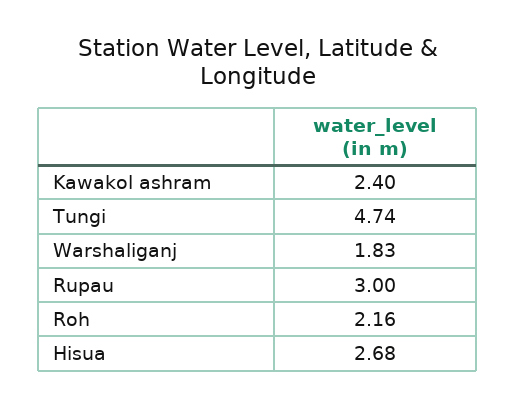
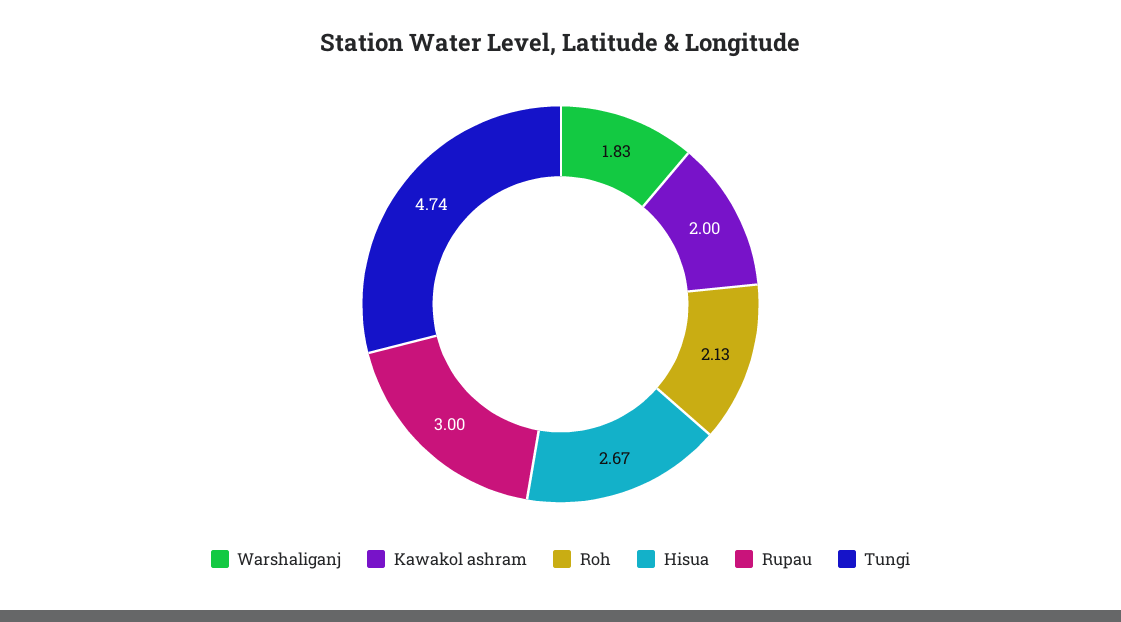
Kawakol ashram: 2.4 -> 2
Roh: 2.16 -> 2.13
Hisua: 2.68 -> 2.67

